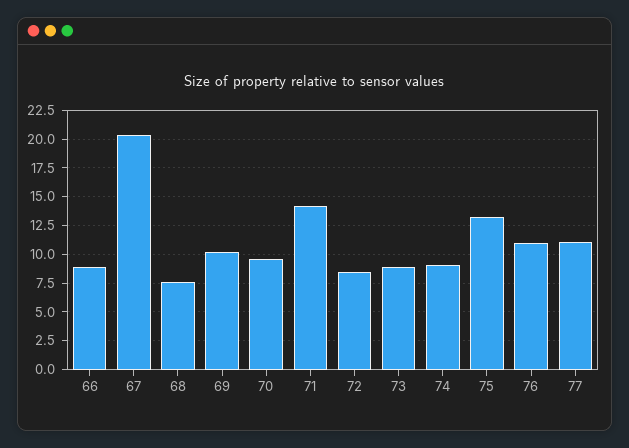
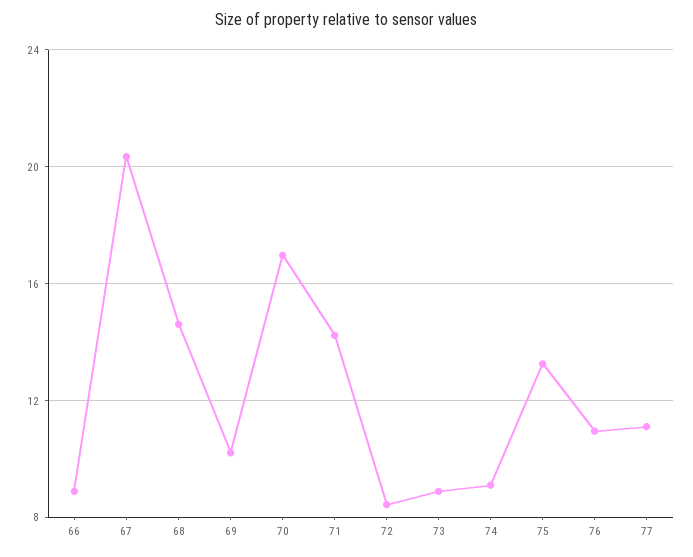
68: 7.5 -> 14.5
70: 10 -> 17

